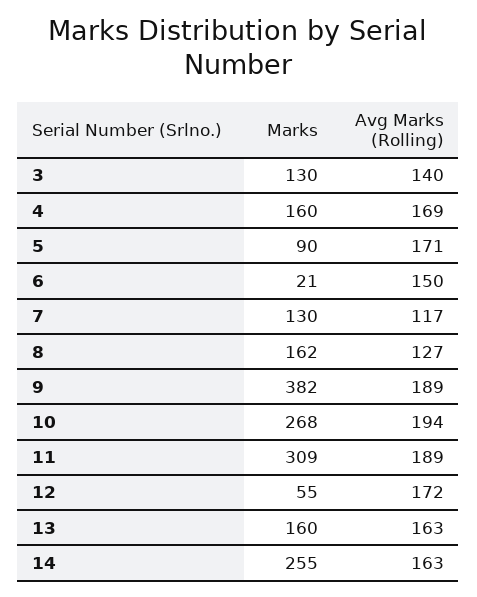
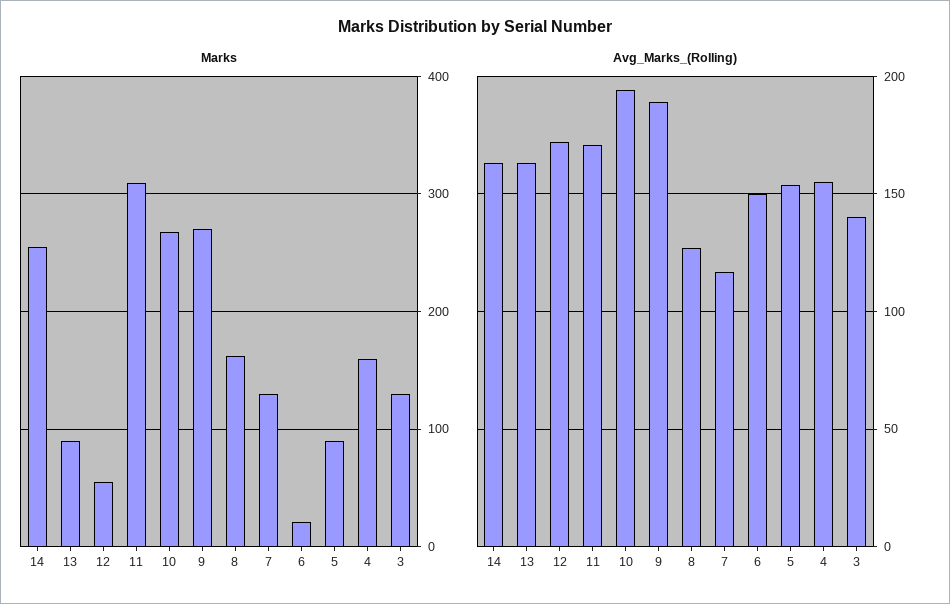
Avg Marks (Rolling), 4: 169 -> 155
Avg Marks (Rolling), 5: 171 -> 155
Marks, 9: 382 -> 270
Avg Marks (Rolling), 11: 189 -> 170
Marks, 13: 160 -> 90

